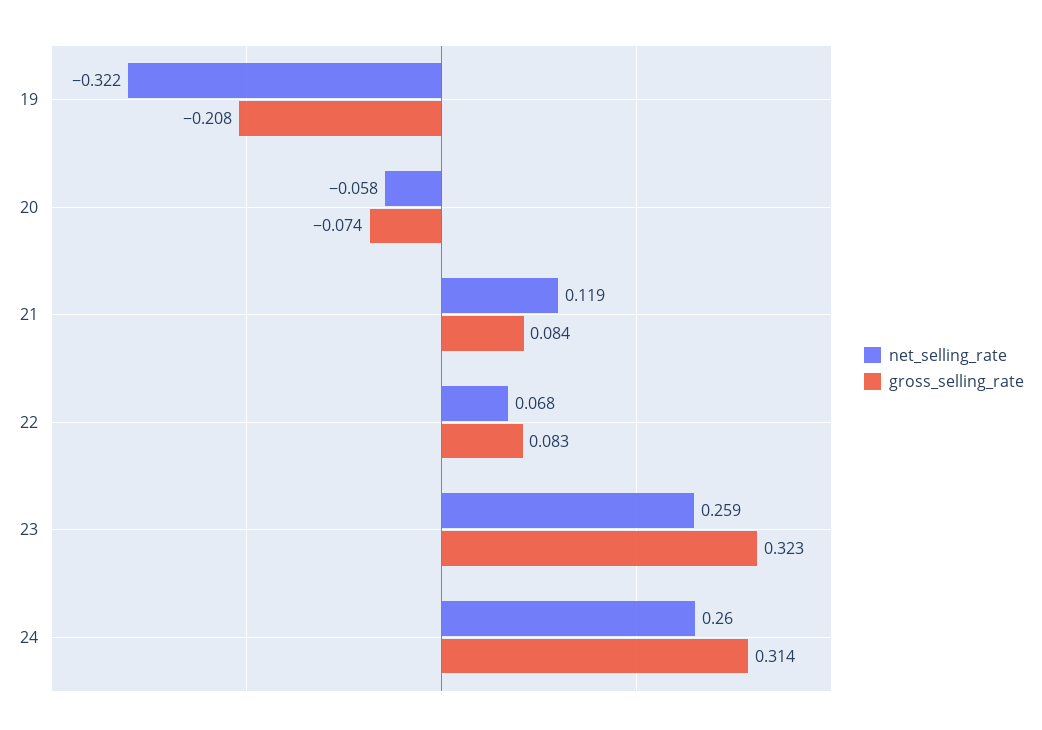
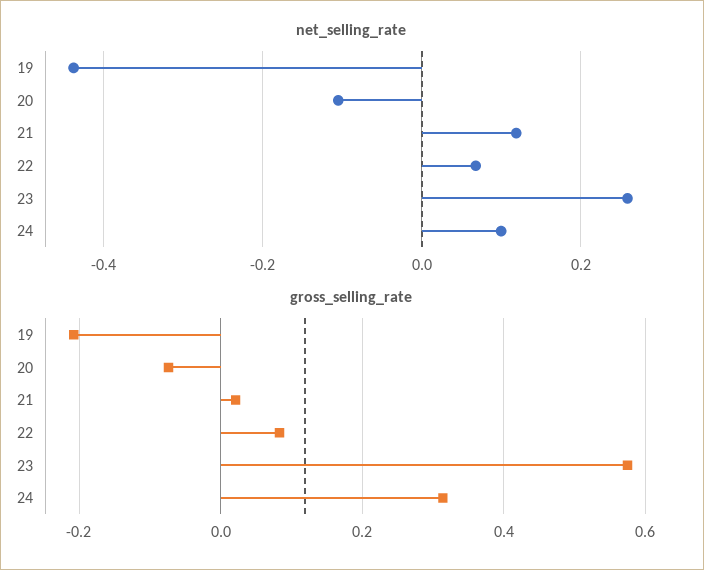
net_selling_rate, 19: -0.322 -> -0.44
net_selling_rate, 20: -0.058 -> -0.1
gross_selling_rate, 21: 0.084 -> 0.02
gross_selling_rate, 23: 0.323 -> 0.58
net_selling_rate, 24: 0.26 -> 0.1

